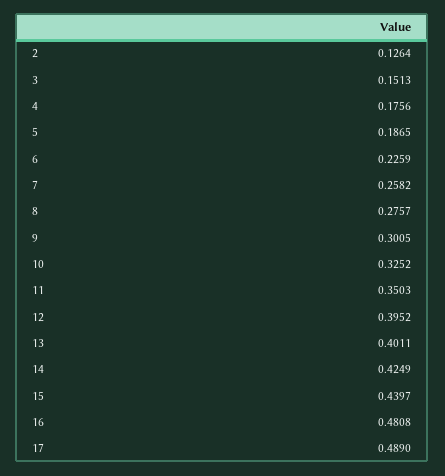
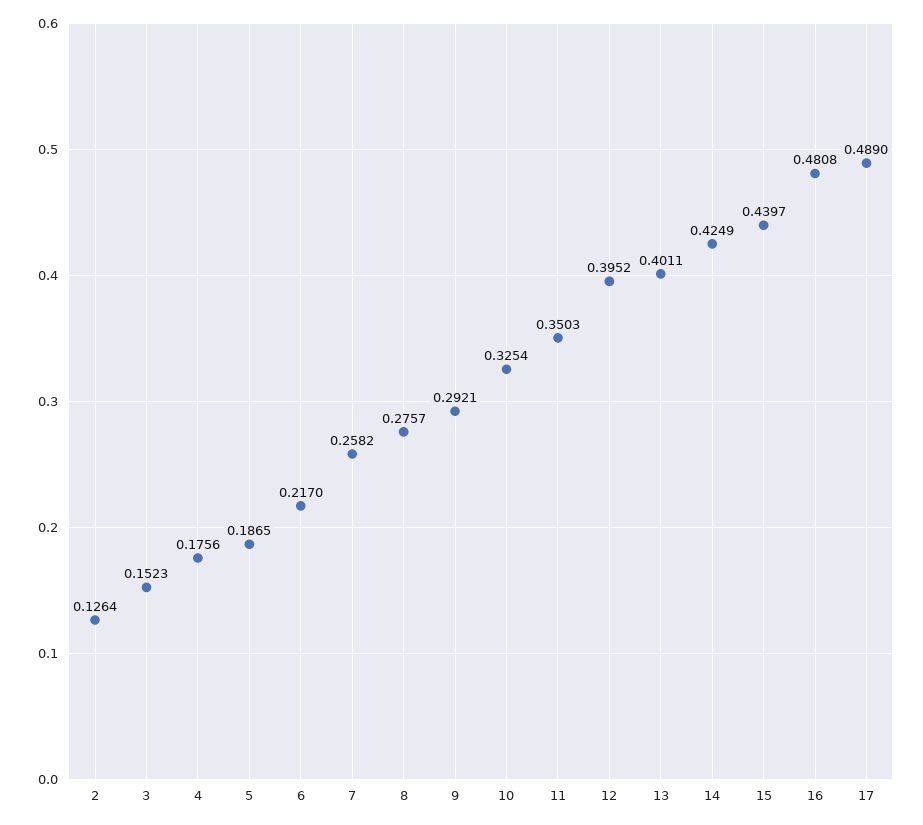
3: 0.1513 -> 0.1523
6: 0.2259 -> 0.217
9: 0.3005 -> 0.2921
10: 0.3252 -> 0.3254

